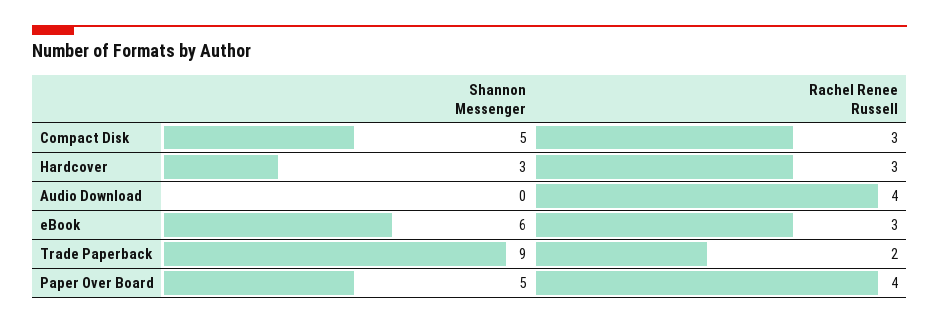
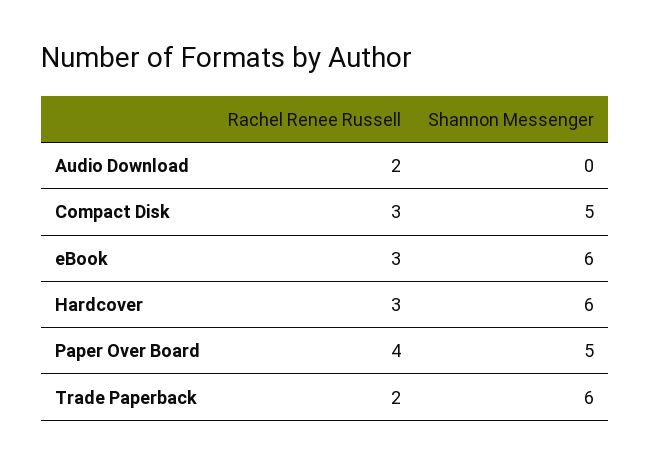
Shannon Messenger, Hardcover: 3 -> 6
Rachel Renee Russell, Audio Download: 4 -> 2
Shannon Messenger, Trade Paperback: 9 -> 6

